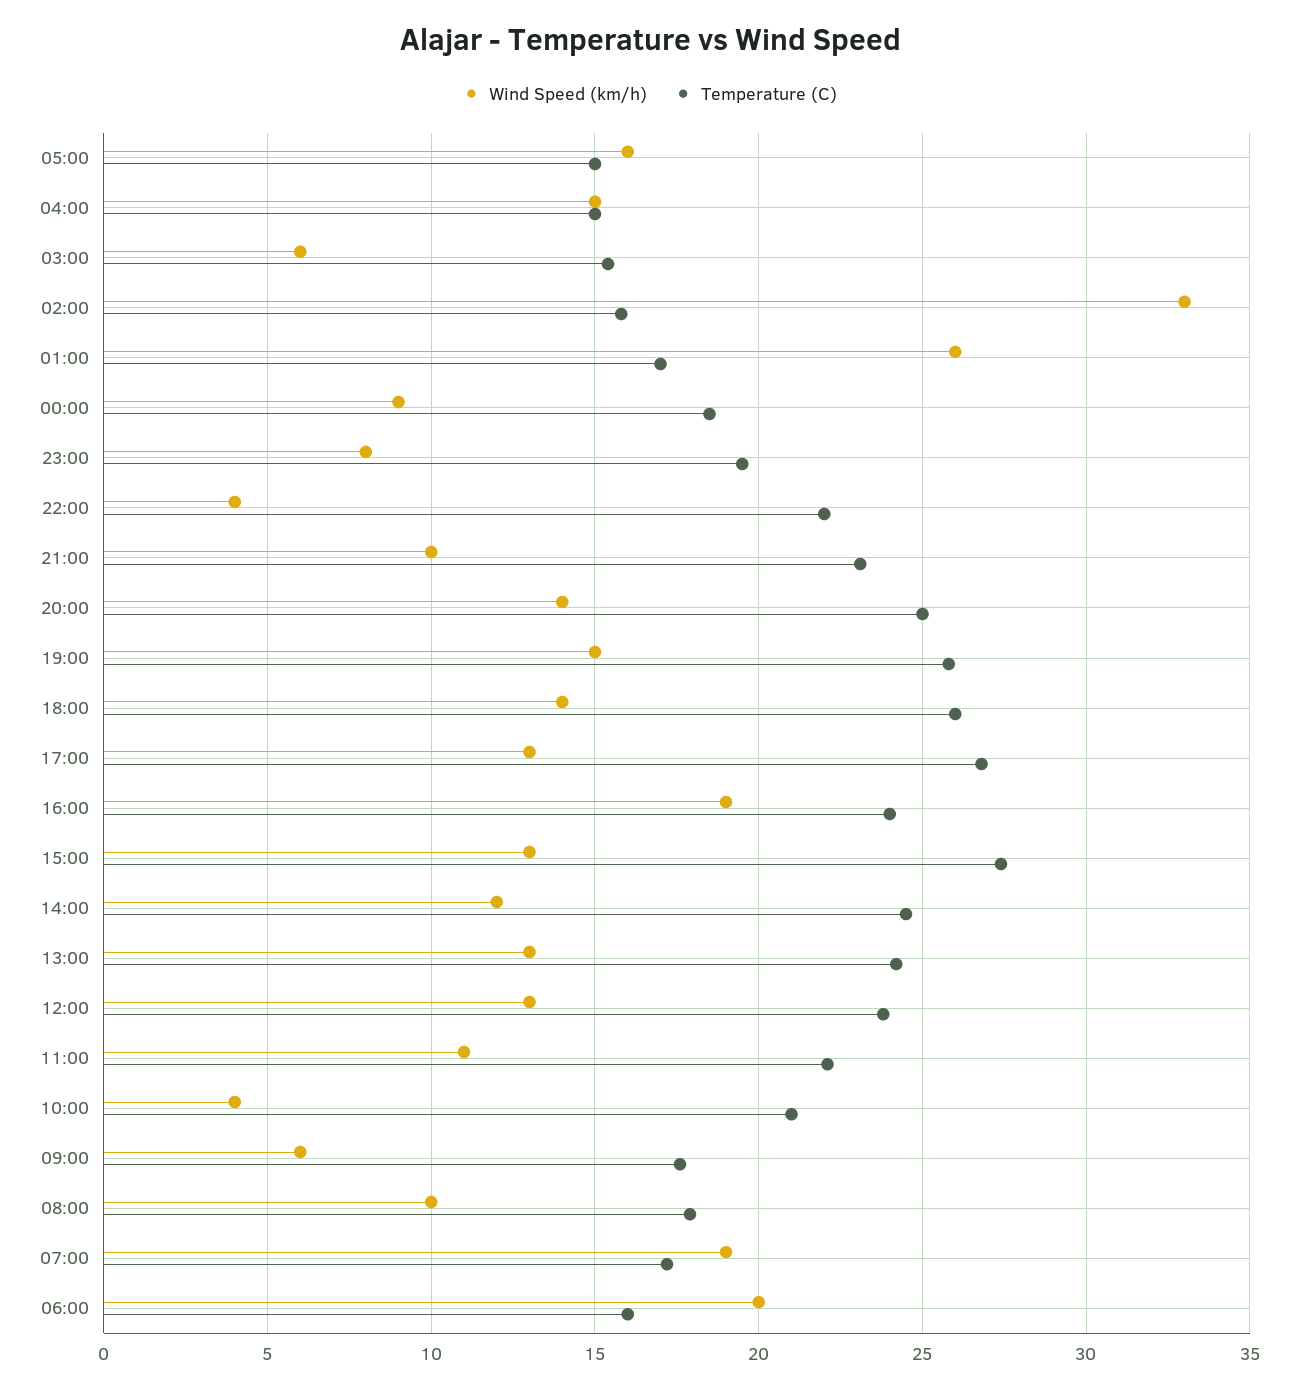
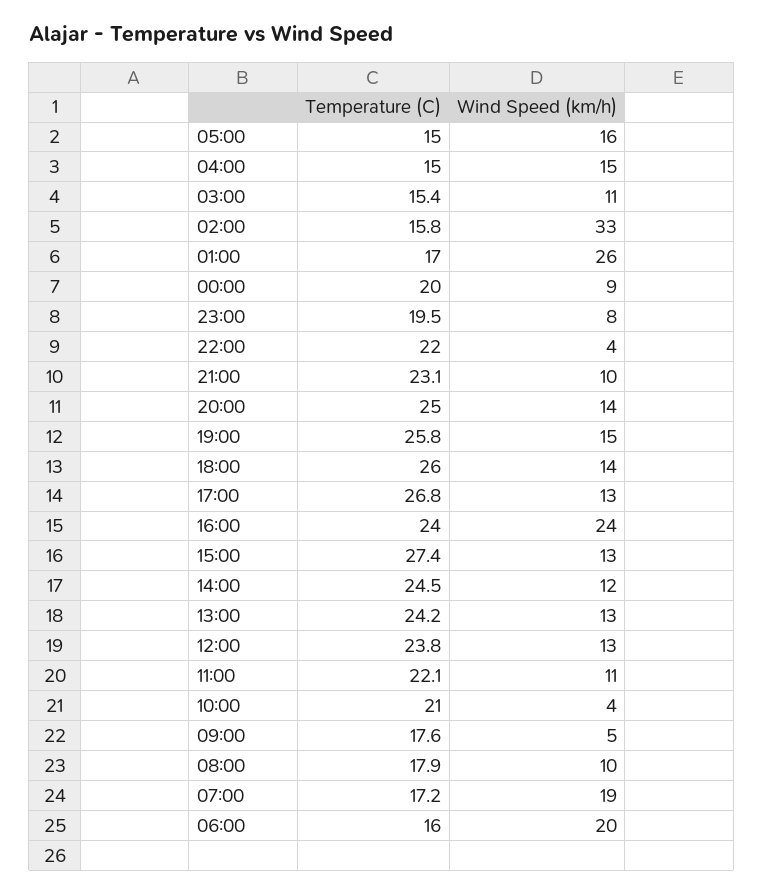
Wind Speed (km/h), 03:00: 6 -> 11
Temperature (C), 00:00: 18.5 -> 20
Wind Speed (km/h), 16:00: 19 -> 24
Wind Speed (km/h), 09:00: 6 -> 5

